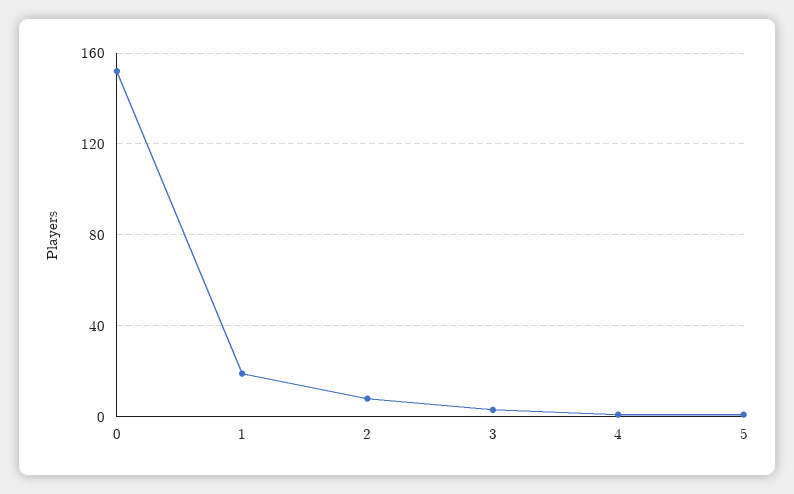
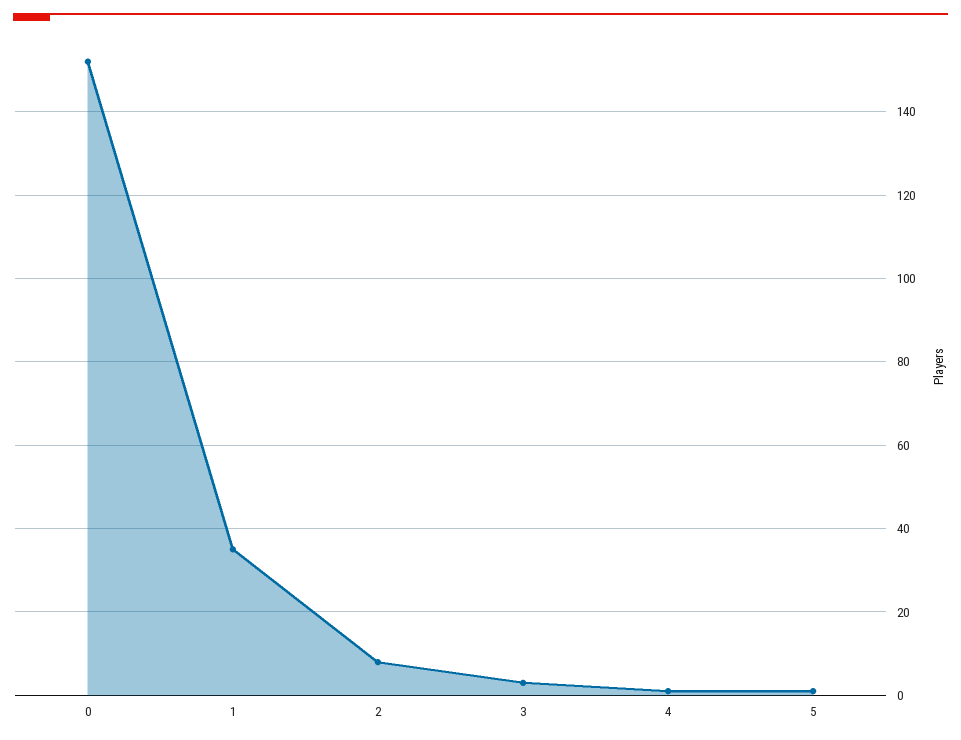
1: 20 -> 35

